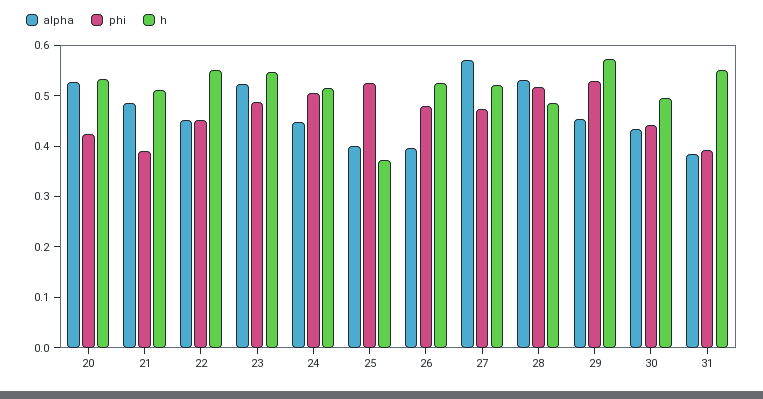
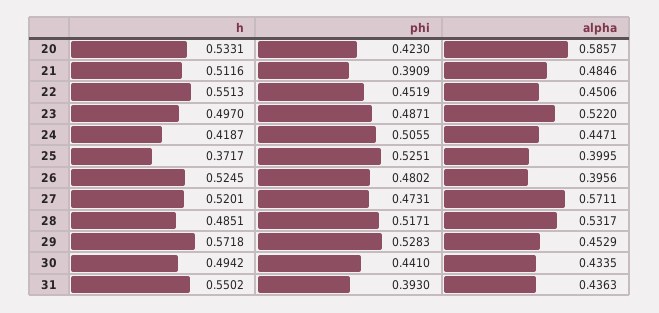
alpha, 20: 0.52 -> 0.5857
h, 23: 0.54 -> 0.497
h, 24: 0.52 -> 0.4187
alpha, 31: 0.38 -> 0.4363

